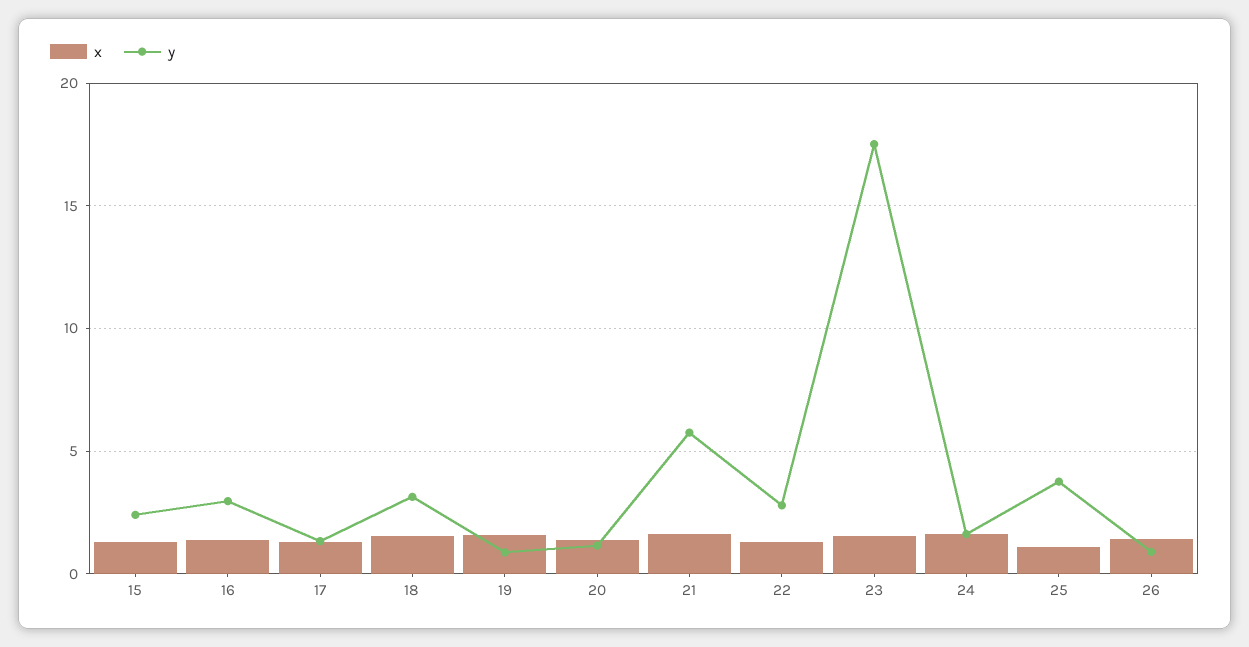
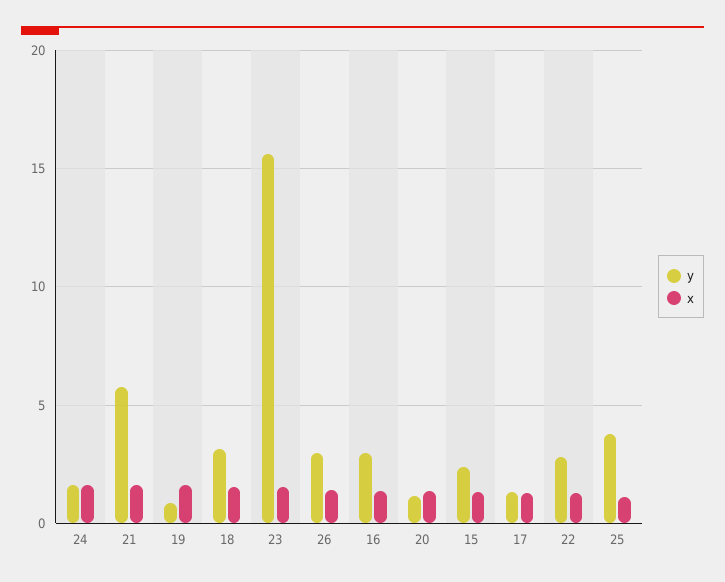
y, 23: 17.5 -> 15.5
y, 26: 1 -> 3

